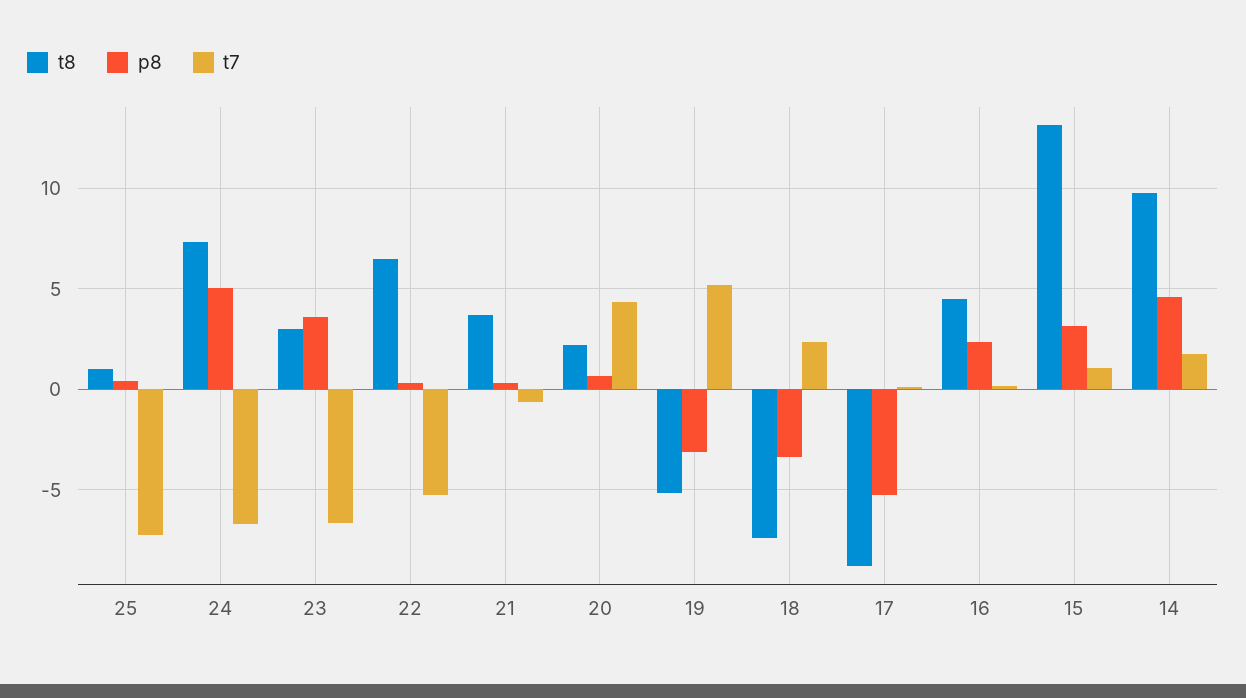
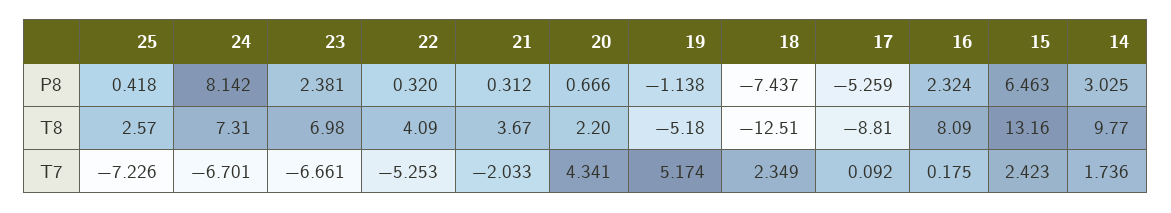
t8, 25: 1 -> 2.57
p8, 24: 5 -> 8.142
t8, 23: 3 -> 6.98
p8, 23: 3.5 -> 2.381
t8, 22: 6.5 -> 4.09
t7, 21: -0.5 -> -2.033
p8, 19: -3 -> -1.138
t8, 18: -7.5 -> -12.51
p8, 18: -3.5 -> -7.437
t8, 16: 4.5 -> 8.09
p8, 15: 3 -> 6.463
t7, 15: 1 -> 2.423
p8, 14: 4.5 -> 3.025

